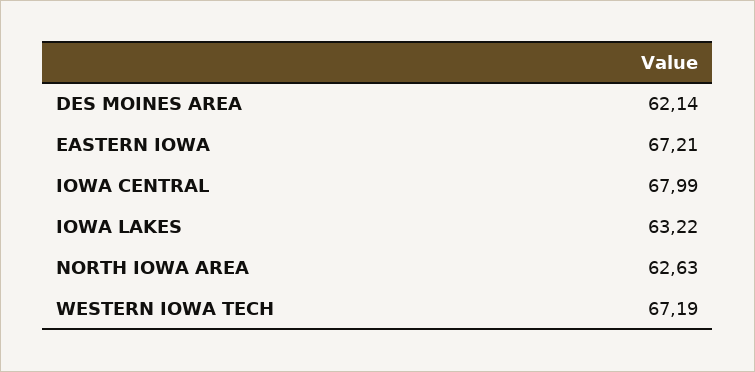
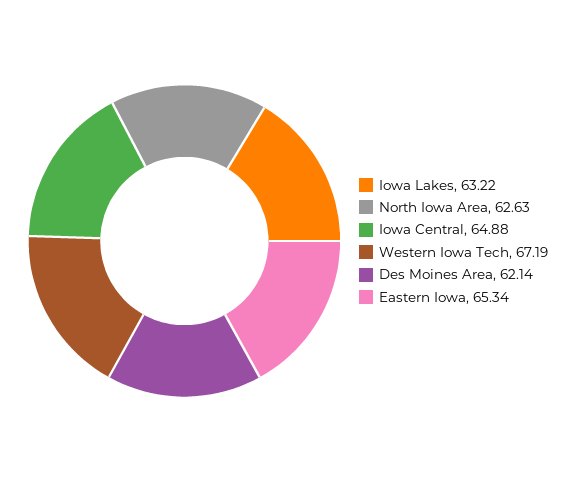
EASTERN IOWA: 67.21 -> 65.34
IOWA CENTRAL: 67.99 -> 64.88

